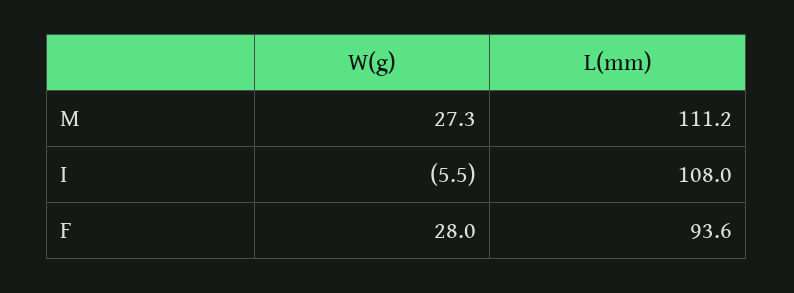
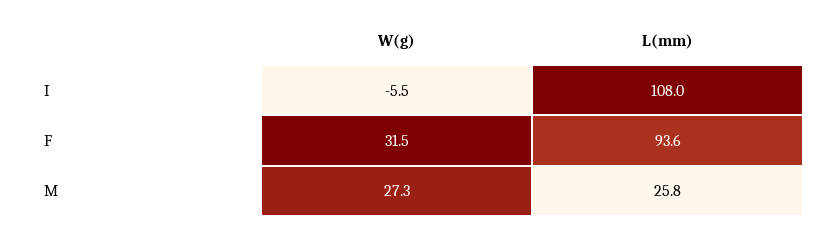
L(mm), M: 111.2 -> 25.8
W(g), F: 28 -> 31.5

